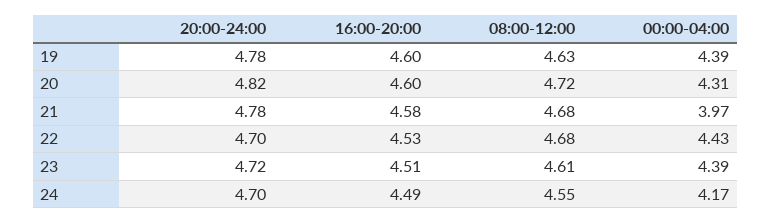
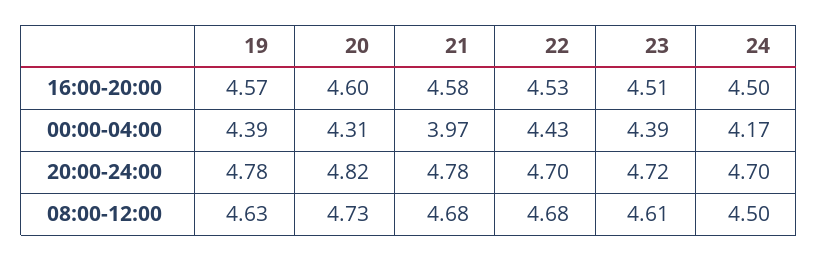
16:00-20:00, 19: 4.6 -> 4.57
08:00-12:00, 20: 4.72 -> 4.73
16:00-20:00, 24: 4.49 -> 4.5
08:00-12:00, 24: 4.55 -> 4.5

